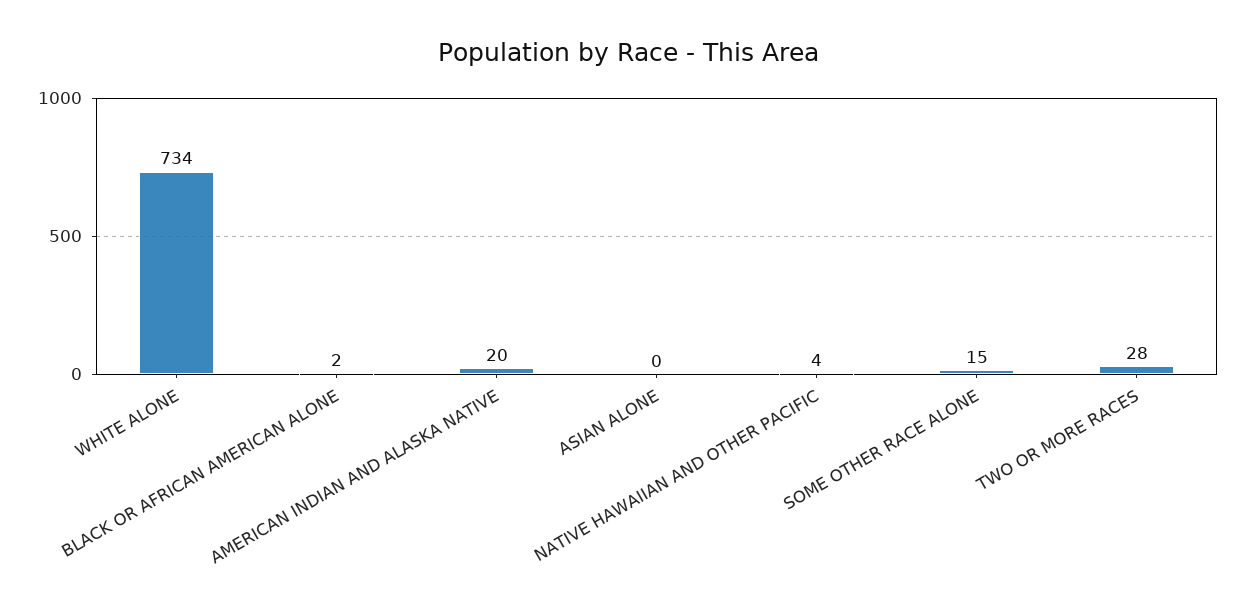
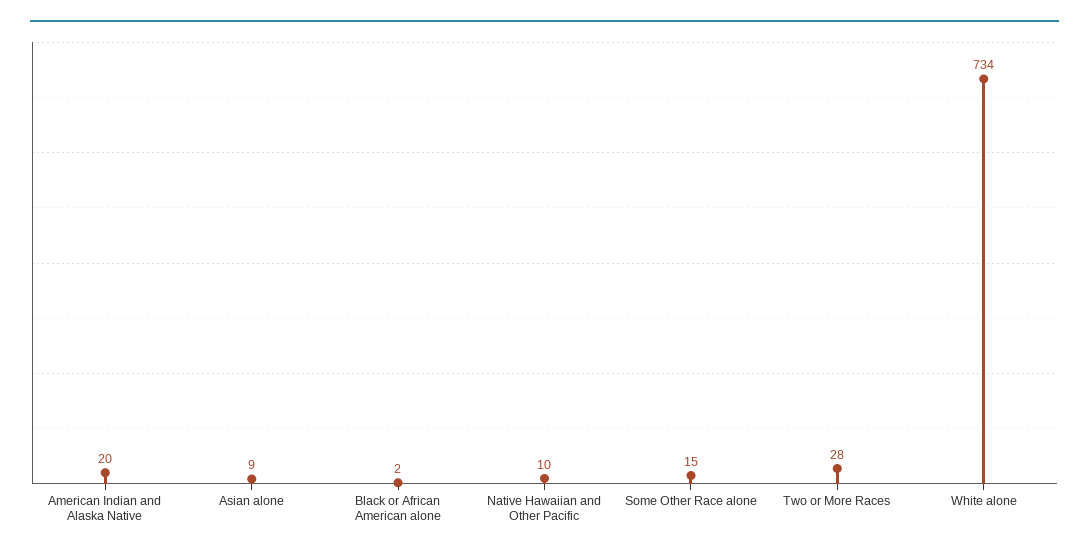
ASIAN ALONE: 0 -> 9
NATIVE HAWAIIAN AND OTHER PACIFIC: 4 -> 10

